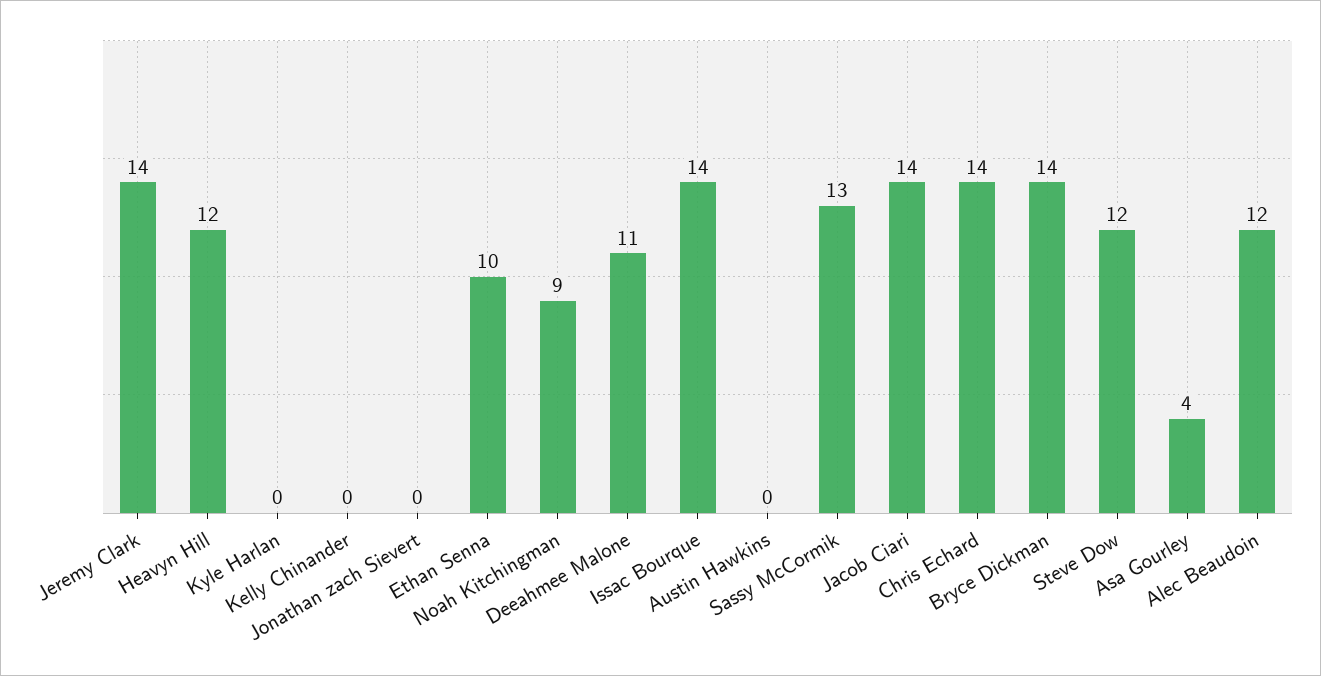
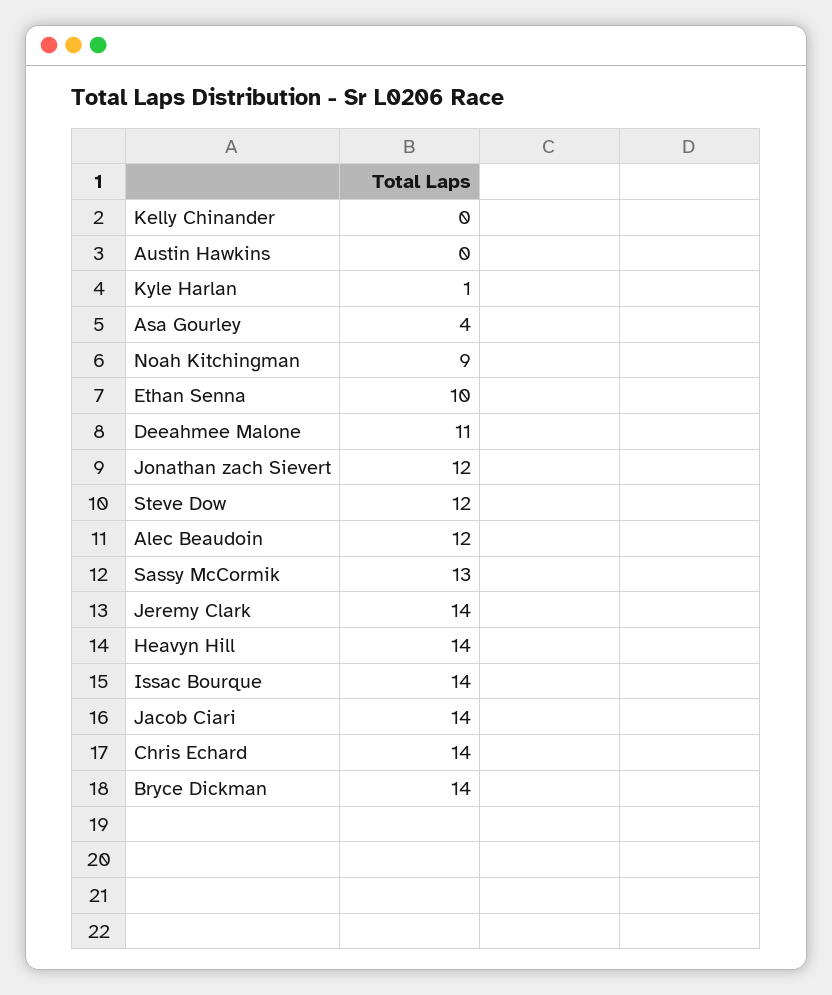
Heavyn Hill: 12 -> 14
Kyle Harlan: 0 -> 1
Jonathan zach Sievert: 0 -> 12

